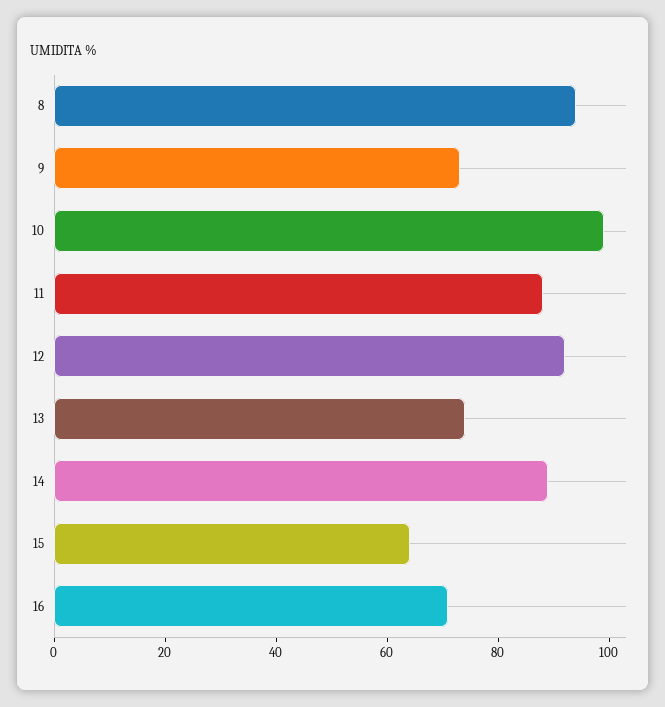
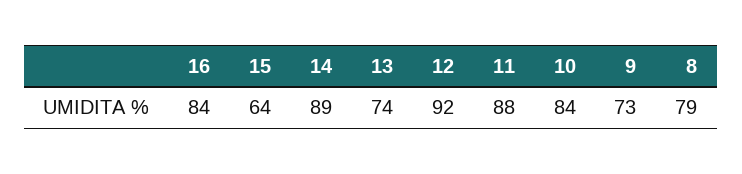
8: 95 -> 79
10: 100 -> 84
16: 70 -> 84

